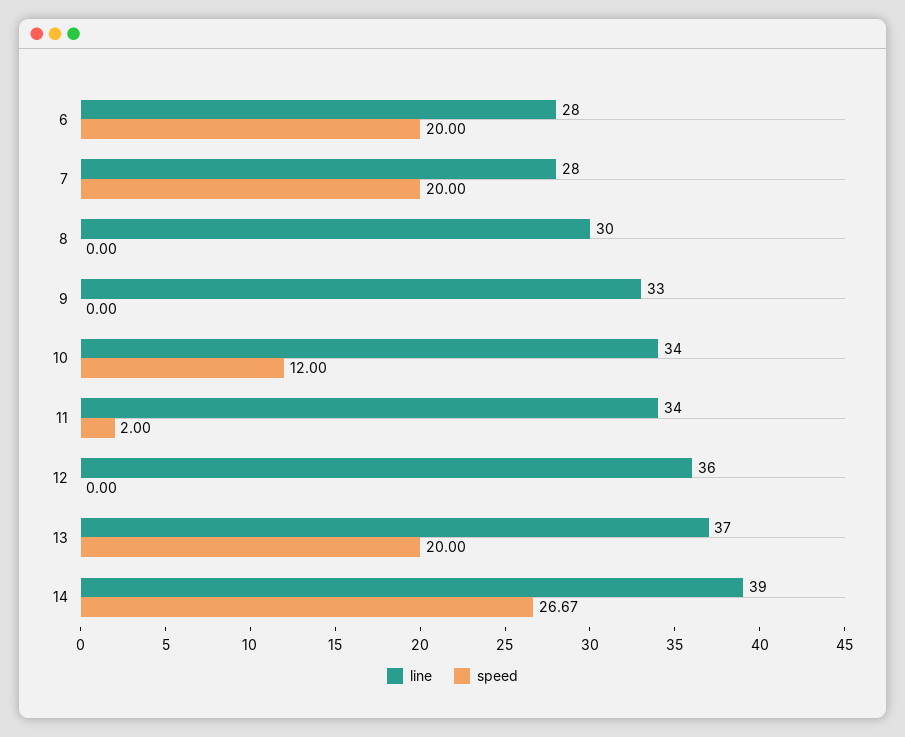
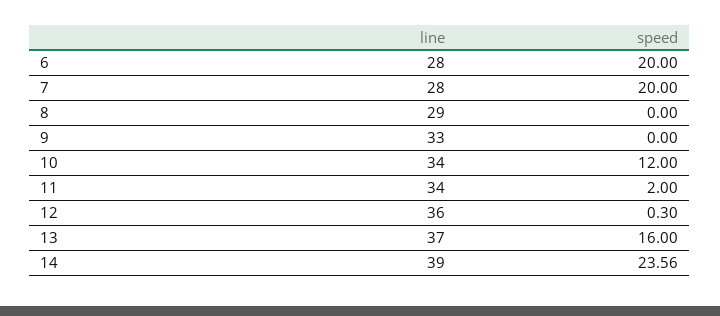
line, 8: 30 -> 29
speed, 12: 0 -> 0.3
speed, 13: 20 -> 16
speed, 14: 26.67 -> 23.56

